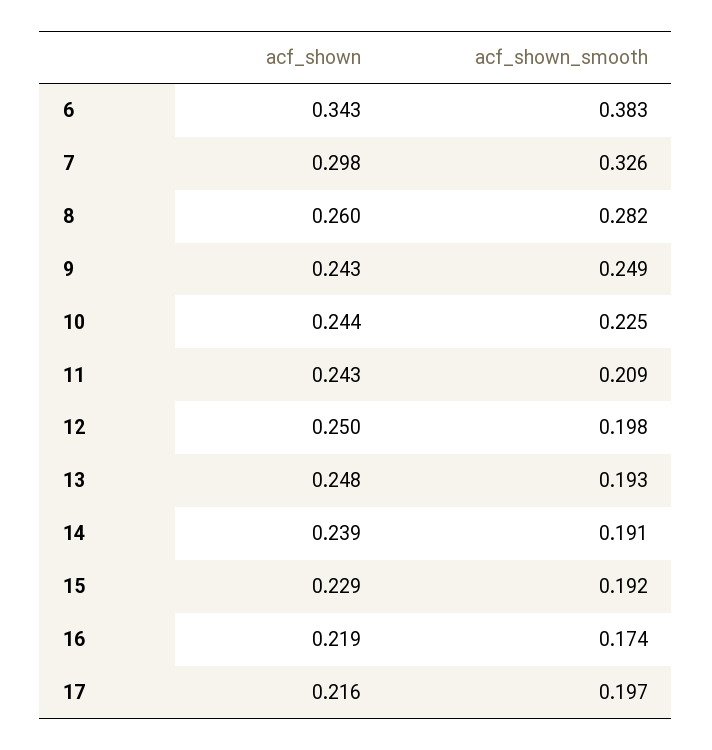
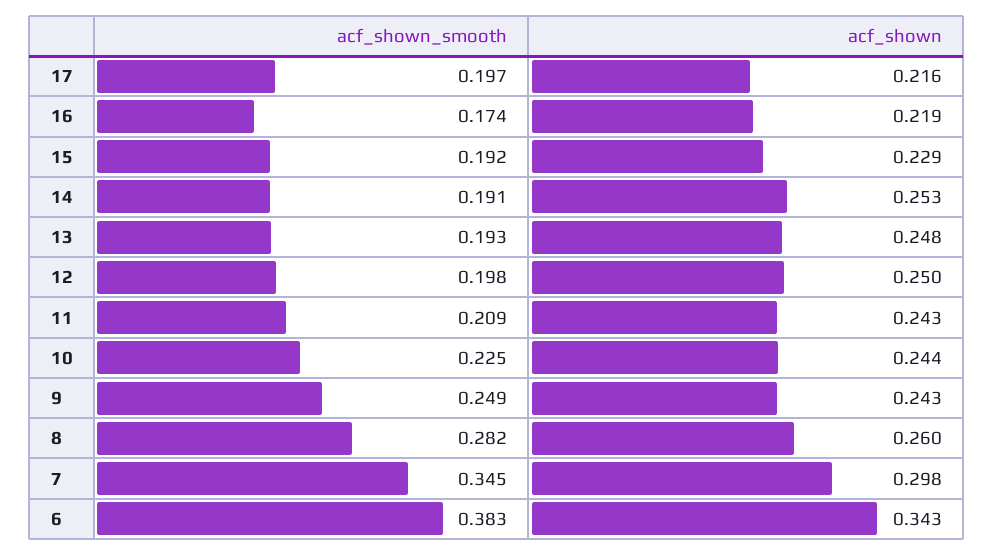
acf_shown_smooth, 7: 0.326 -> 0.345
acf_shown, 14: 0.239 -> 0.253

